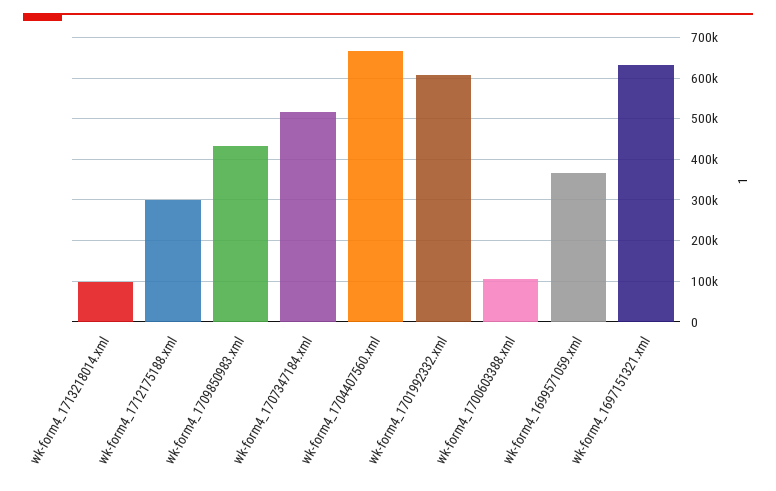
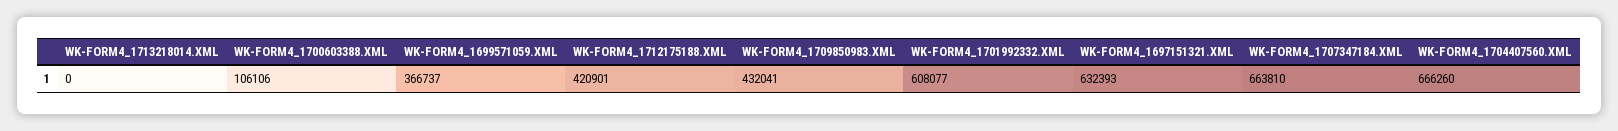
wk-form4_1713218014.xml: 100000 -> 0
wk-form4_1712175188.xml: 300000 -> 420901
wk-form4_1707347184.xml: 520000 -> 663810

